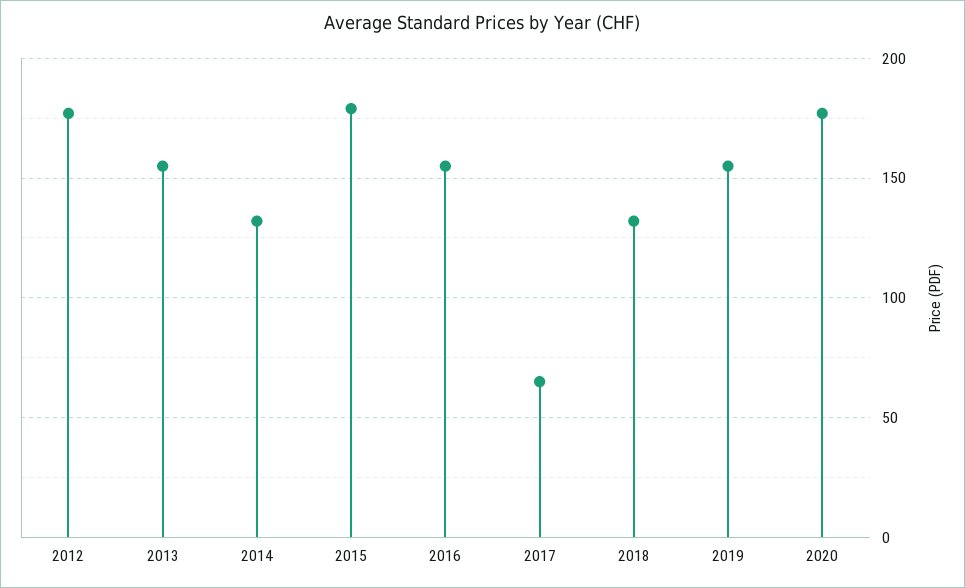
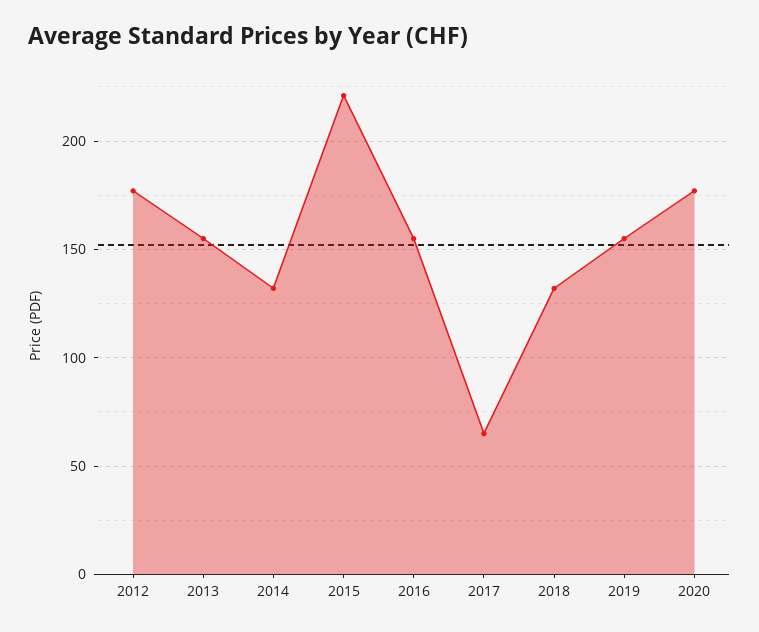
2015: 180 -> 220

